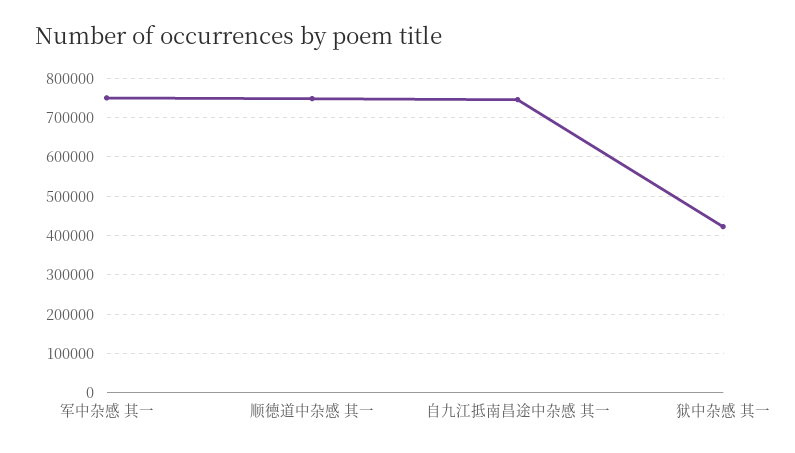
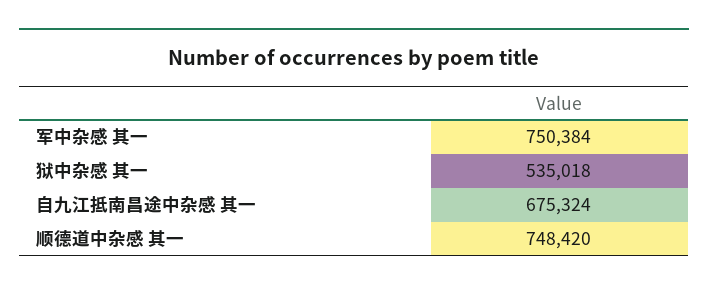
自九江抵南昌途中杂感 其一: 740000 -> 675324
狱中杂感 其一: 420000 -> 535018

